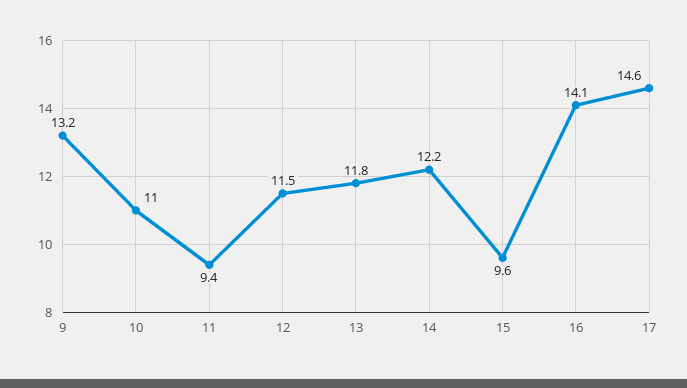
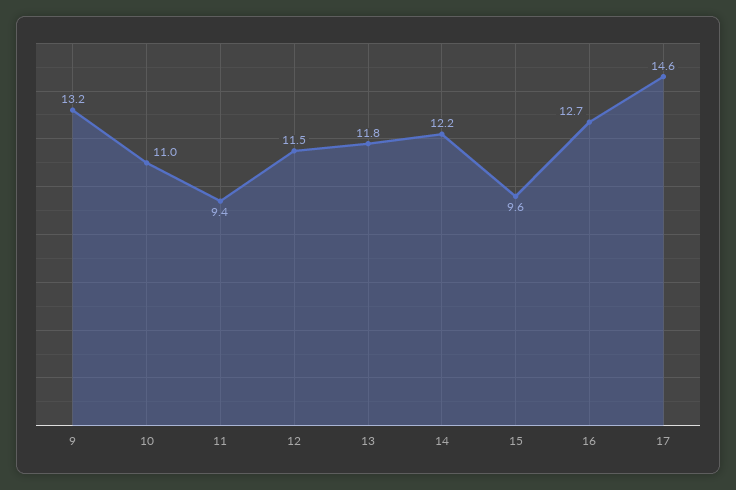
16: 14.1 -> 12.7

